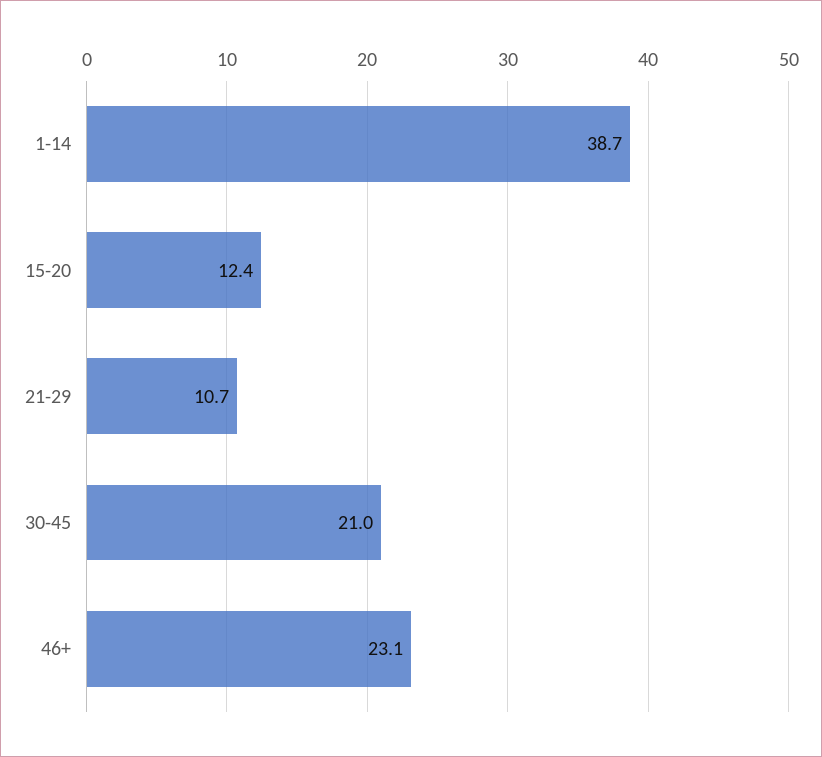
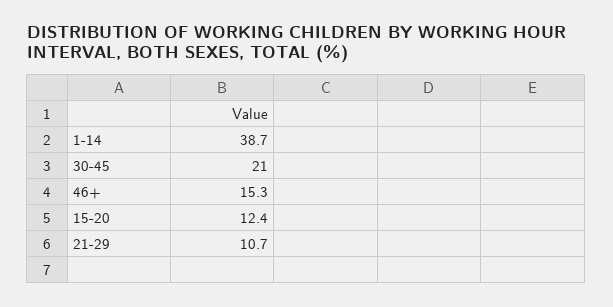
46+: 23.1 -> 15.3

